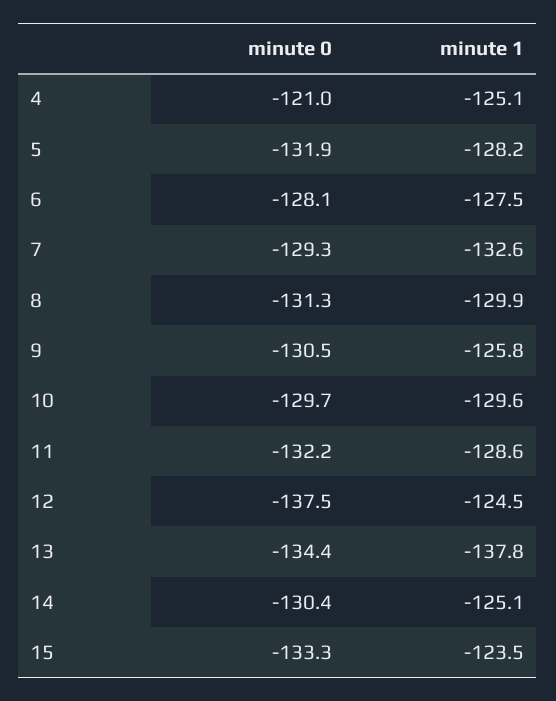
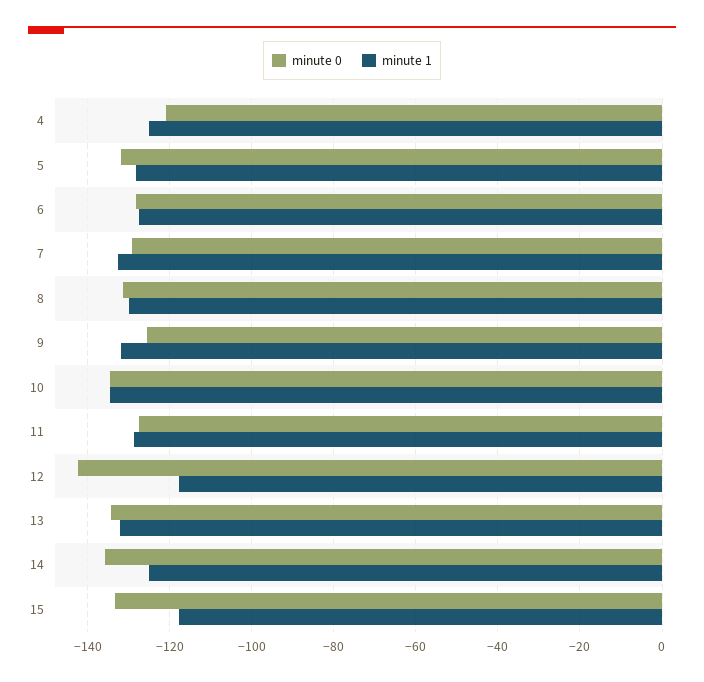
minute 0, 9: -130.5 -> -126
minute 1, 9: -125.8 -> -132
minute 0, 10: -129.7 -> -134
minute 1, 10: -129.6 -> -134
minute 0, 11: -132.2 -> -128
minute 0, 12: -137.5 -> -142
minute 1, 12: -124.5 -> -118
minute 1, 13: -137.8 -> -132
minute 0, 14: -130.4 -> -136
minute 1, 15: -123.5 -> -118

